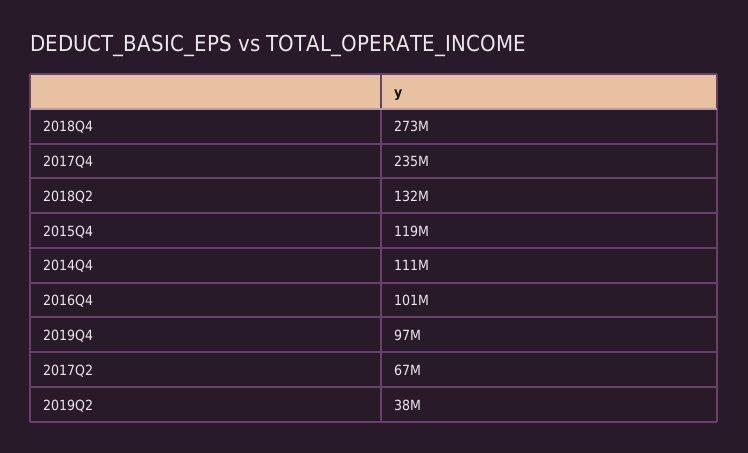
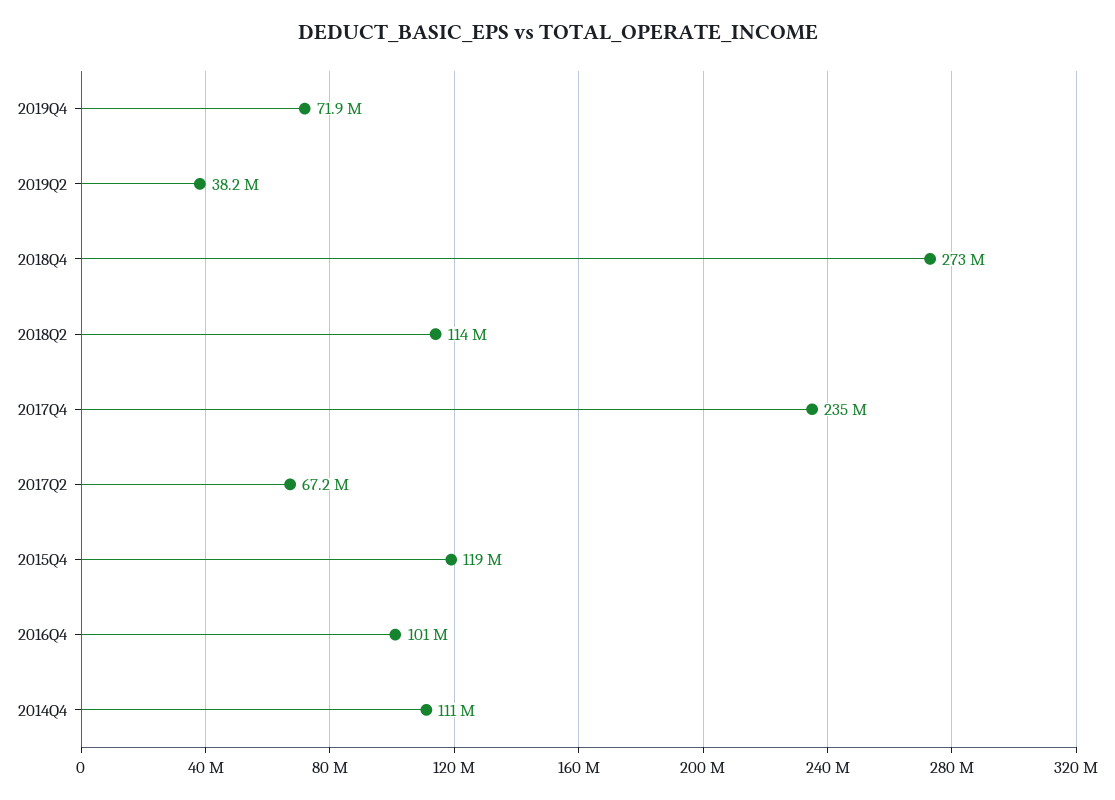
2018Q2: 132000000 -> 114000000
2019Q4: 97000000 -> 71900000

